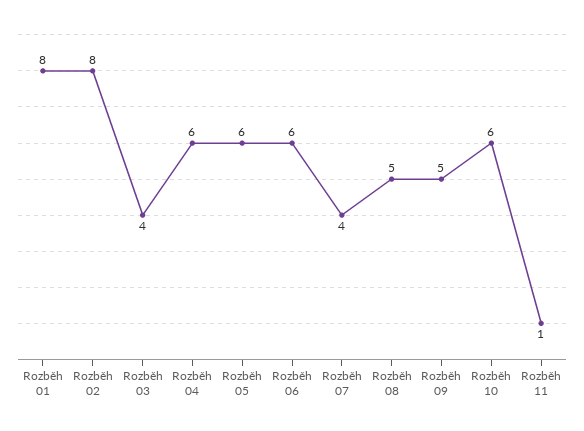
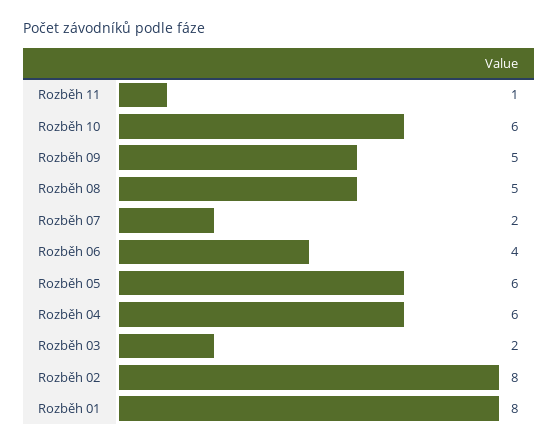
Rozběh 03: 4 -> 2
Rozběh 06: 6 -> 4
Rozběh 07: 4 -> 2

